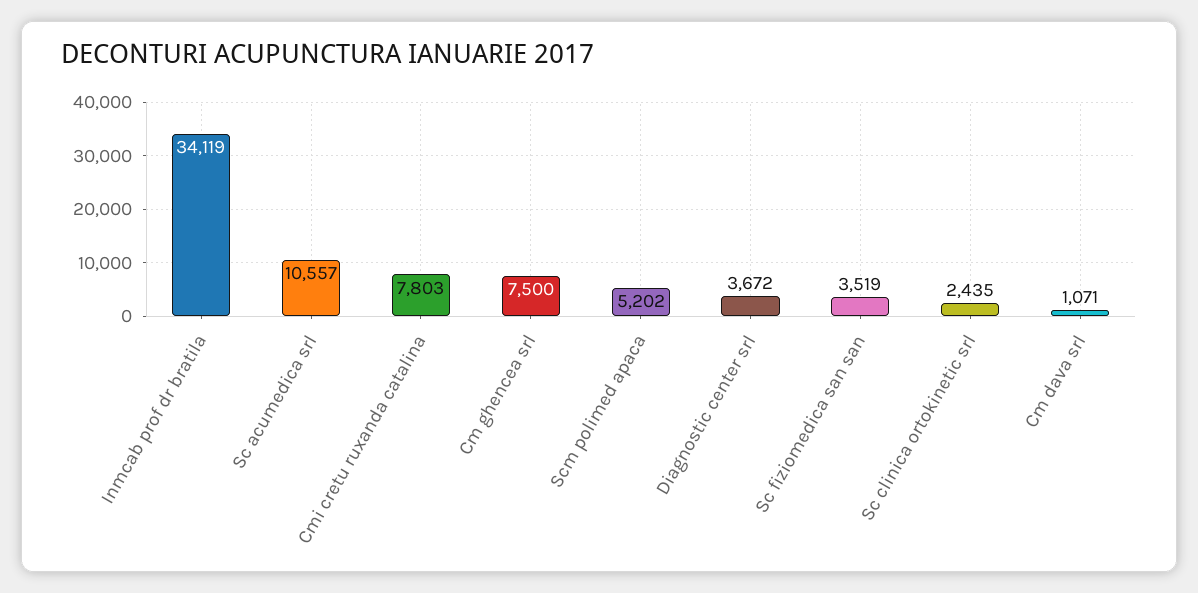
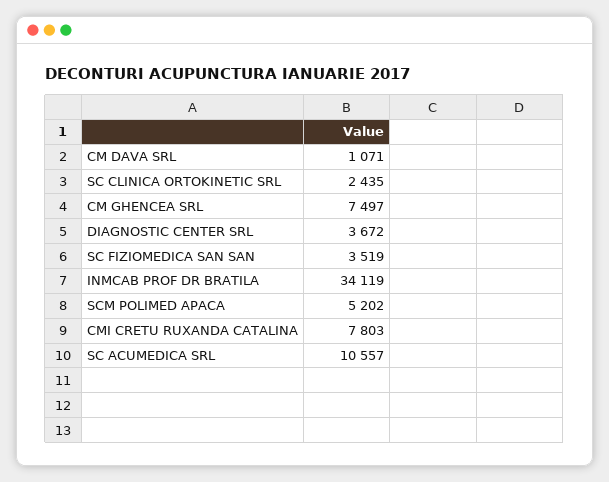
Cm ghencea srl: 7500 -> 7497

